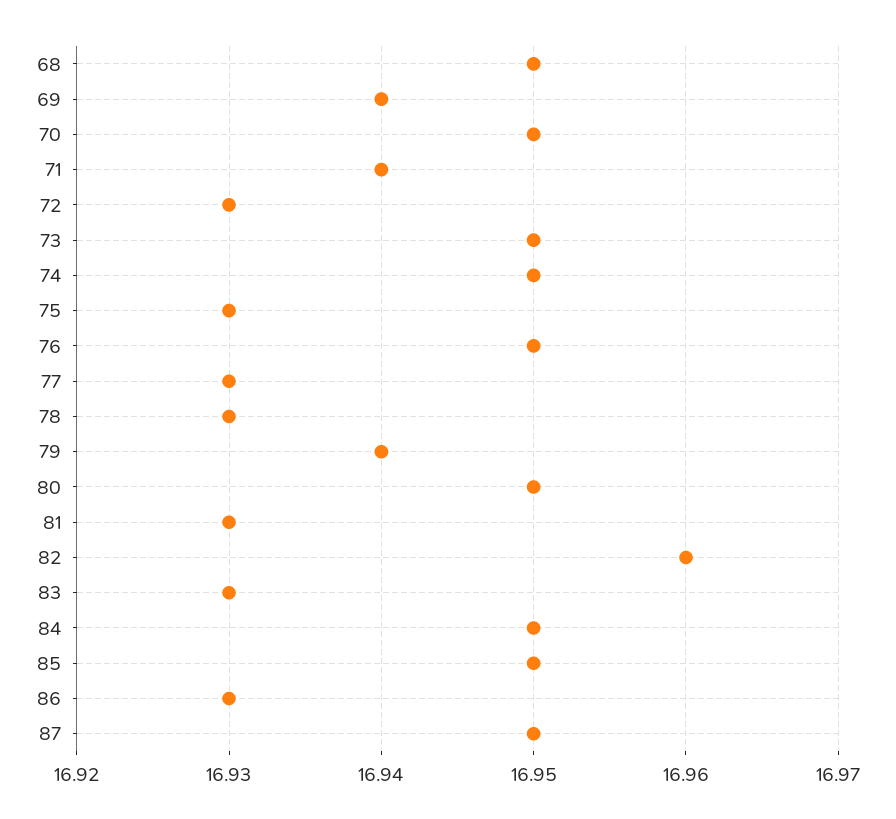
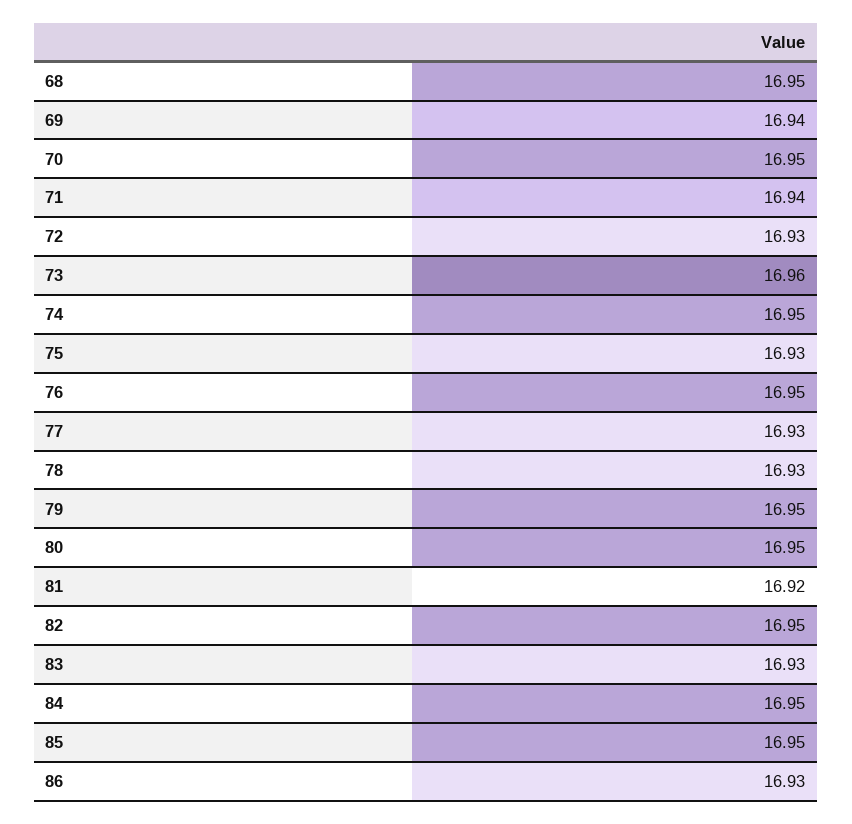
73: 16.95 -> 16.96
79: 16.94 -> 16.95
81: 16.93 -> 16.92
82: 16.96 -> 16.95
87: 16.95 -> none

